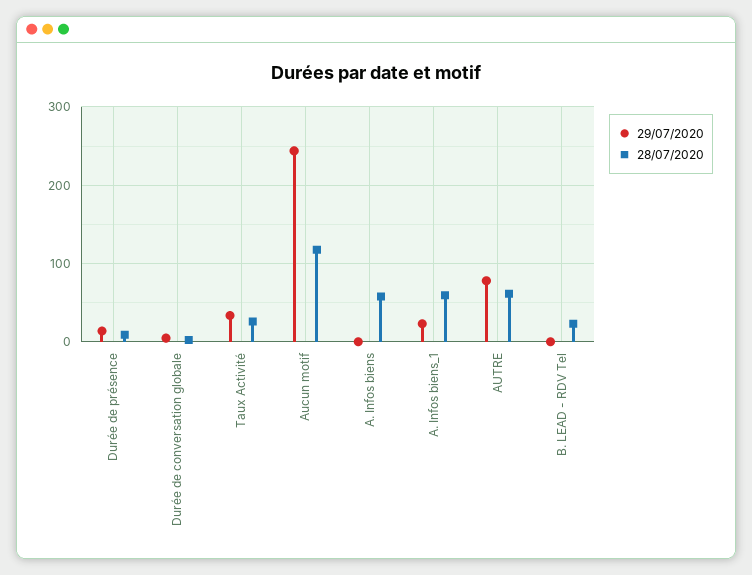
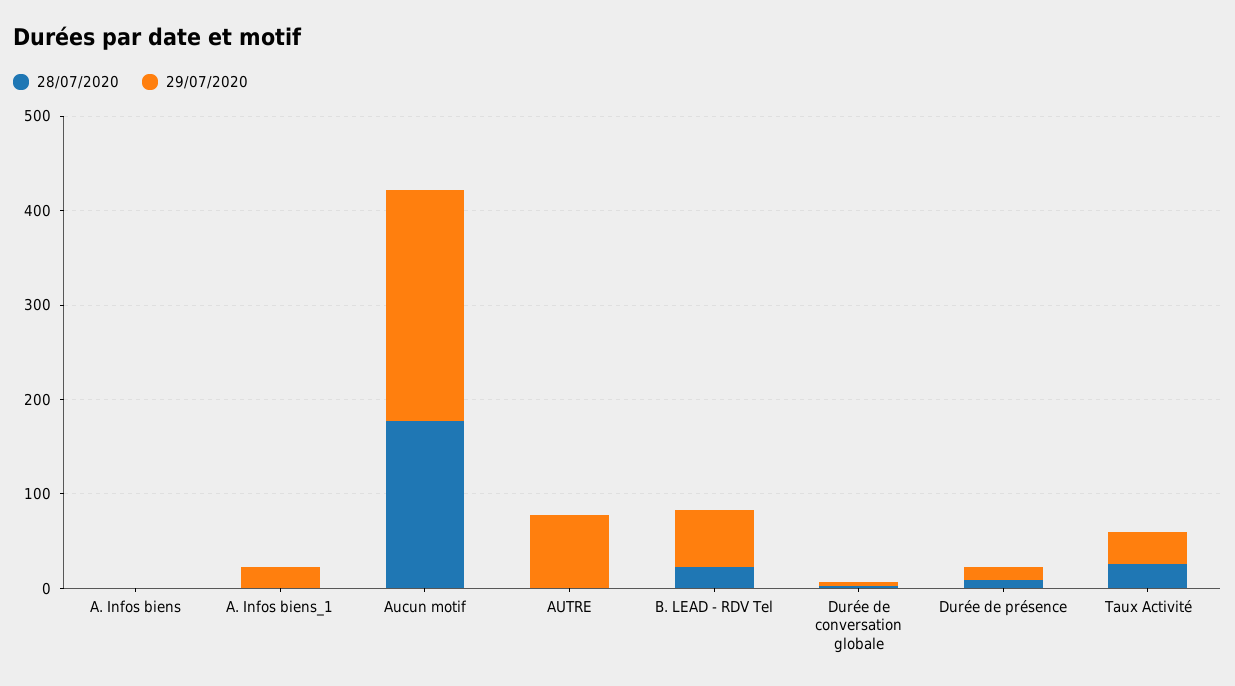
28/07/2020, Aucun motif: 120 -> 180
28/07/2020, A. Infos biens: 60 -> 0
28/07/2020, A. Infos biens_1: 60 -> 0
28/07/2020, AUTRE: 60 -> 0
29/07/2020, B. LEAD - RDV Tel: 0 -> 60

